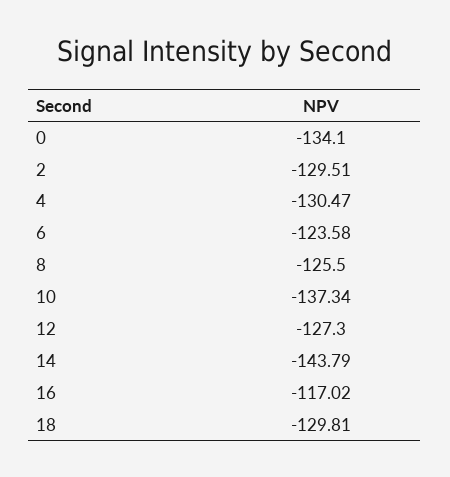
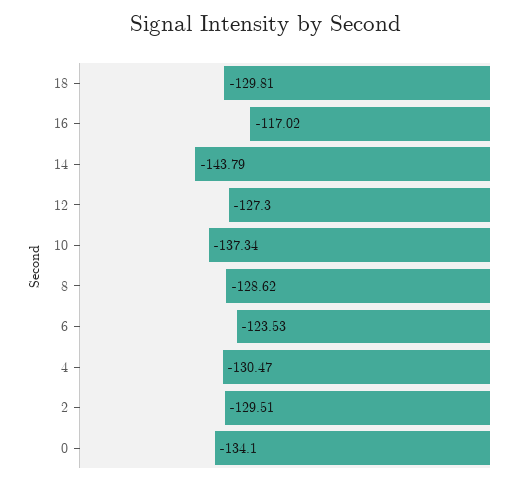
6: -123.58 -> -123.53
8: -125.5 -> -128.62

